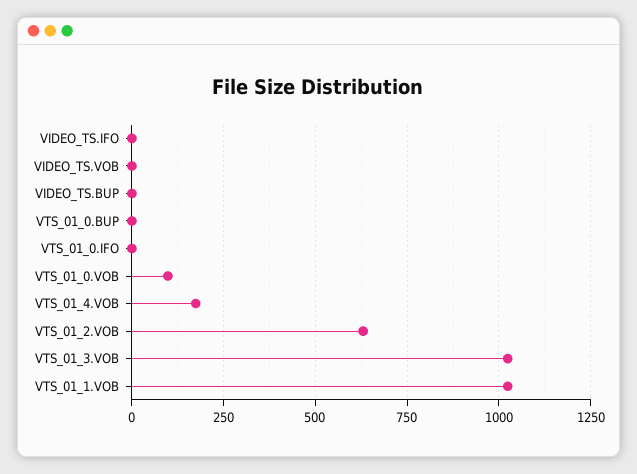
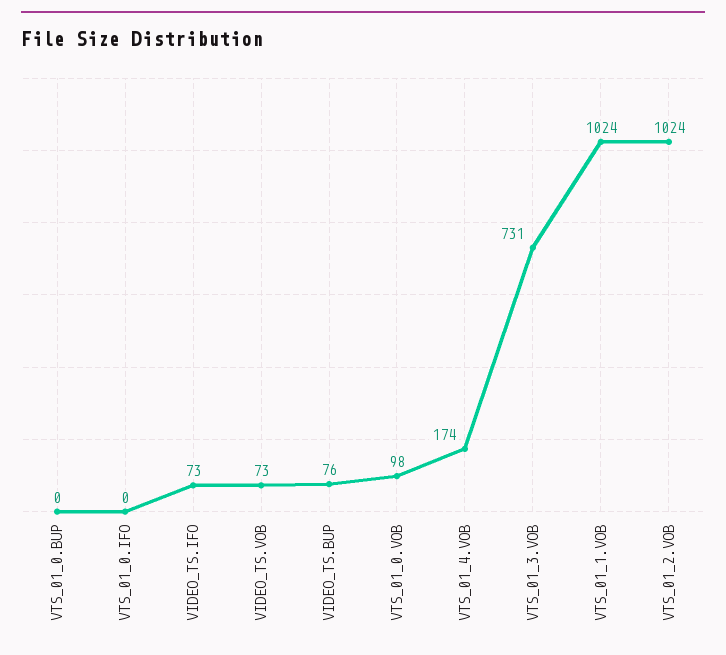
VIDEO_TS.IFO: 0 -> 73
VIDEO_TS.VOB: 0 -> 73
VIDEO_TS.BUP: 0 -> 76
VTS_01_2.VOB: 625 -> 1024
VTS_01_3.VOB: 1025 -> 731

